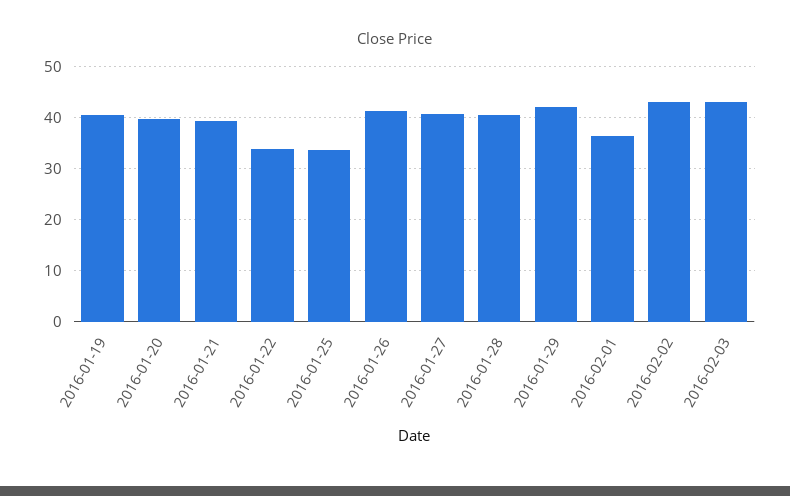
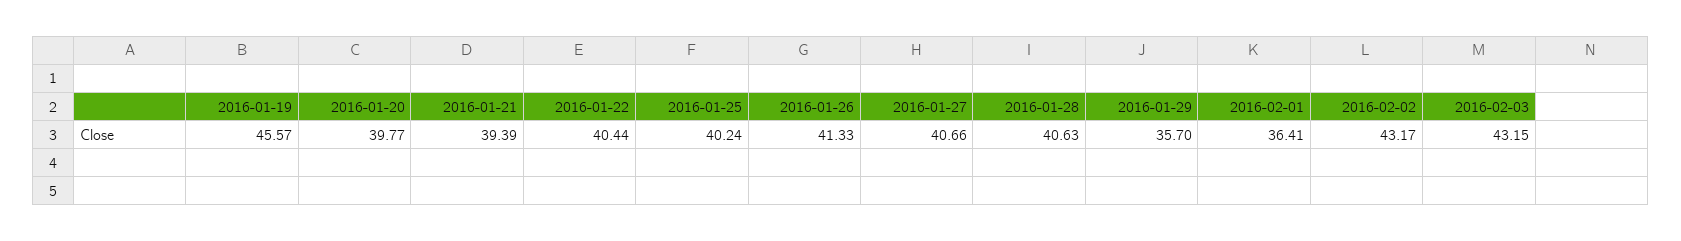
2016-01-19: 40 -> 45.57
2016-01-22: 34 -> 40.44
2016-01-25: 34 -> 40.24
2016-01-29: 42 -> 35.7

